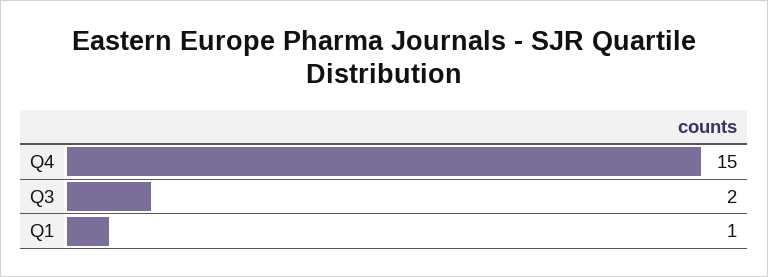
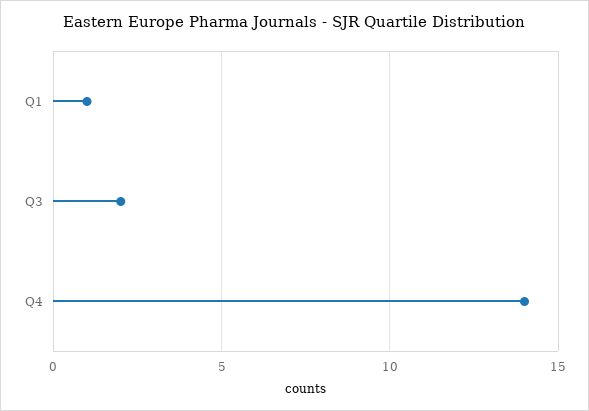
Q4: 15 -> 14

